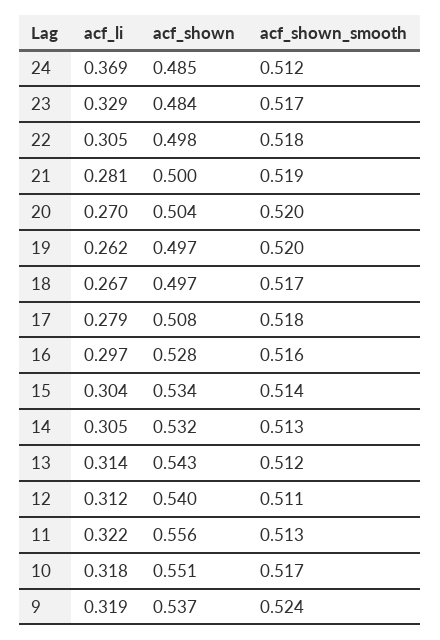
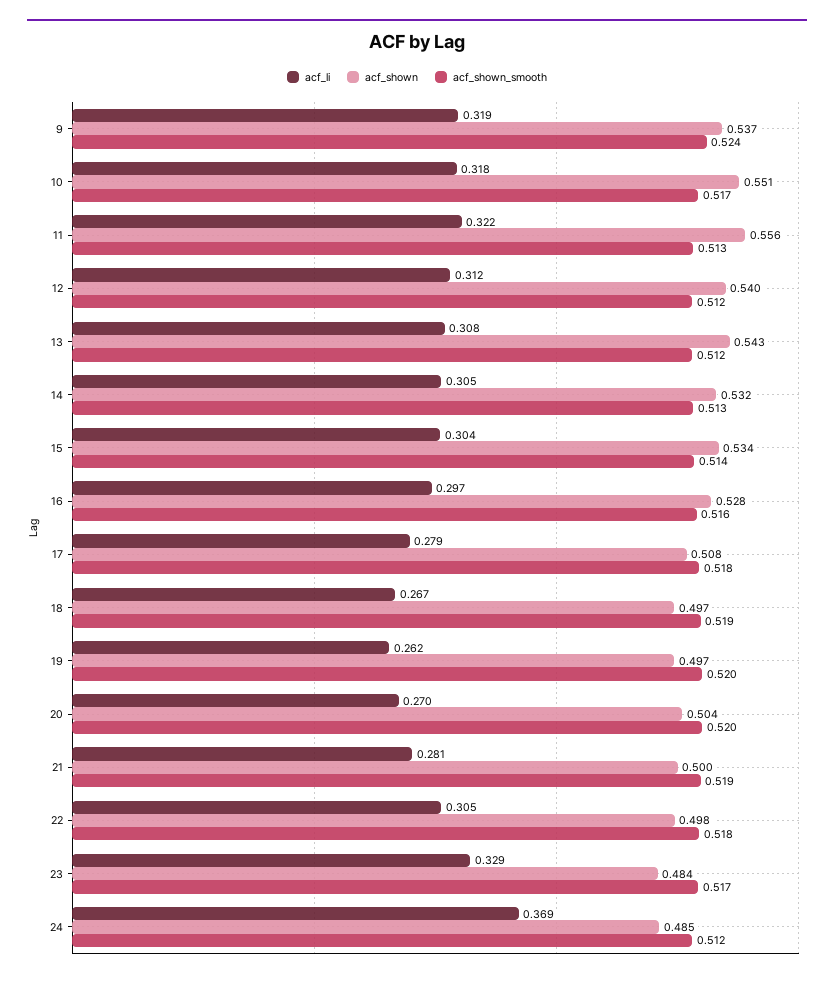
acf_shown_smooth, 18: 0.517 -> 0.519
acf_li, 13: 0.314 -> 0.308
acf_shown_smooth, 12: 0.511 -> 0.512

